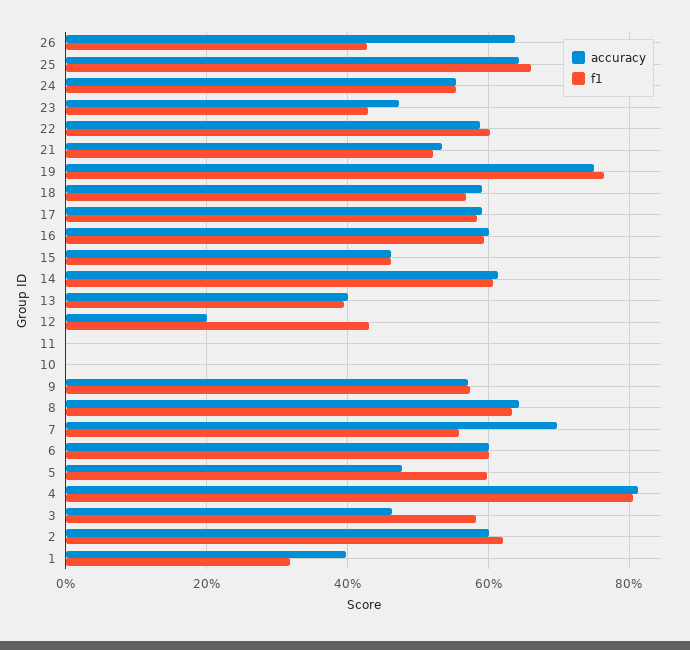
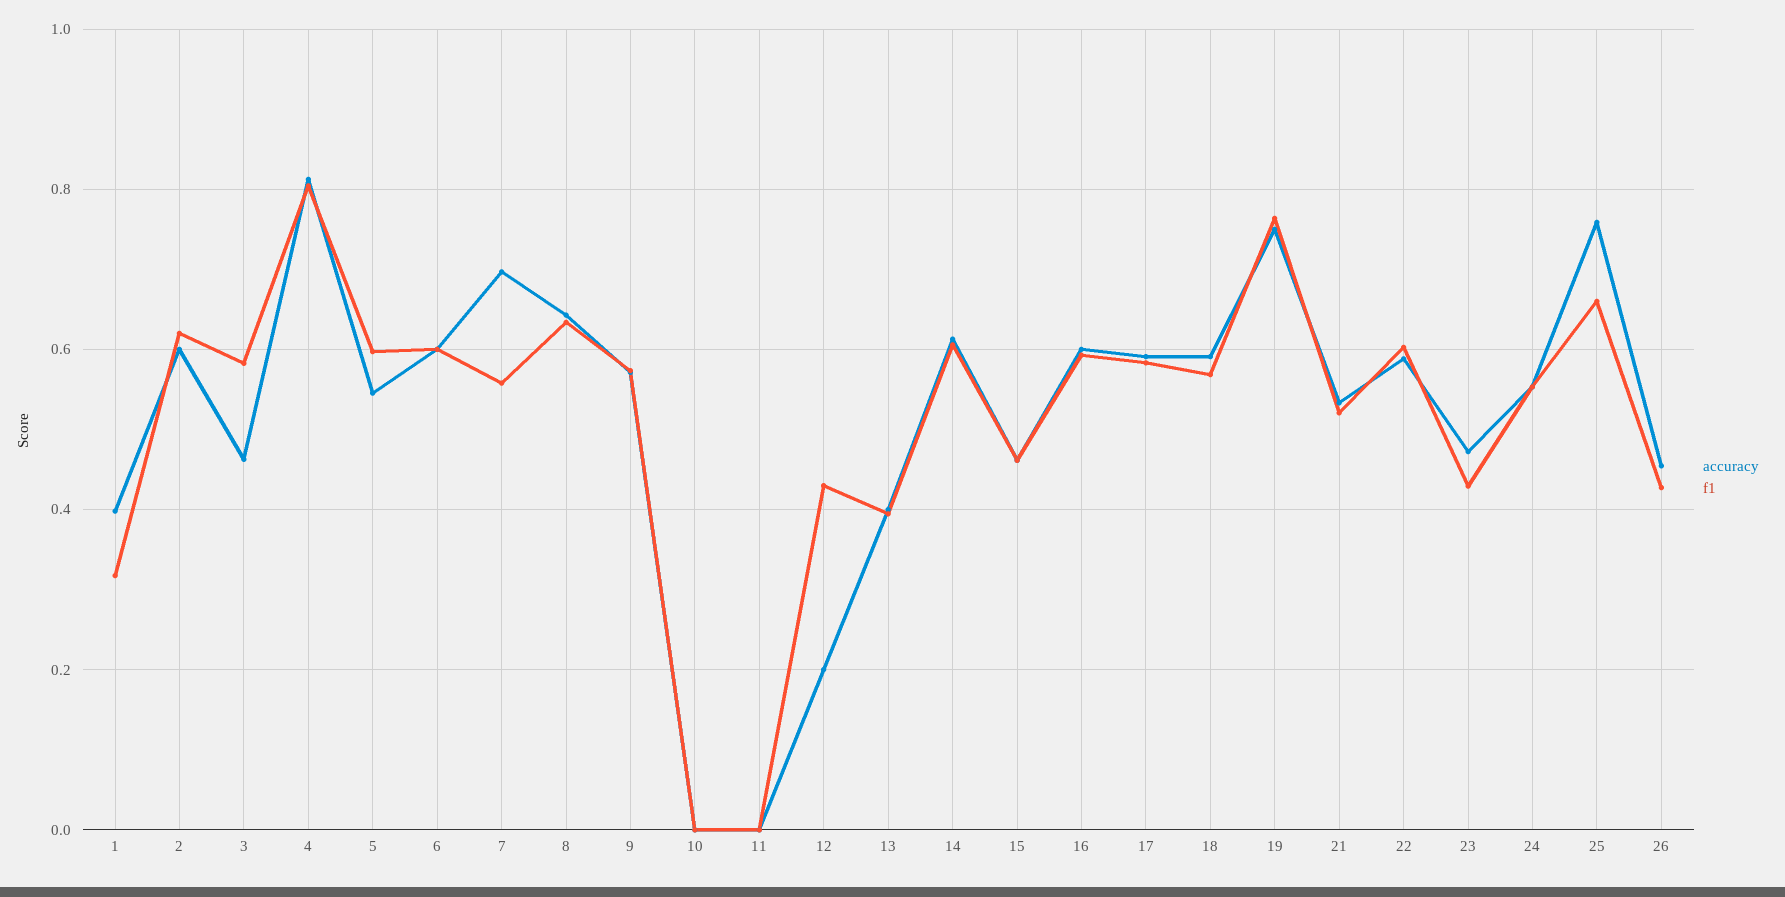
accuracy, 26: 0.64 -> 0.46
accuracy, 25: 0.64 -> 0.76
accuracy, 5: 0.48 -> 0.54

